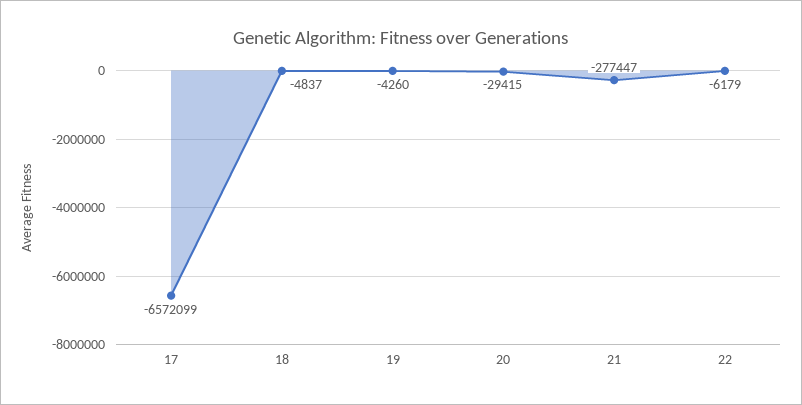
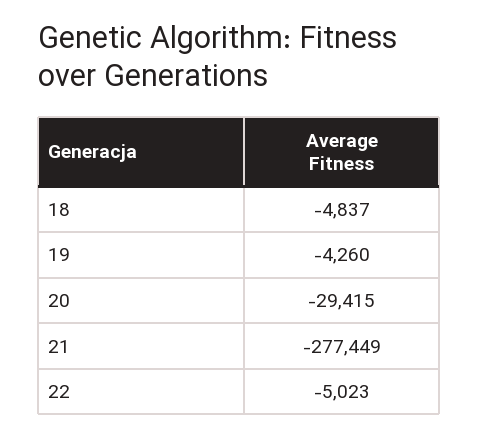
17: -6572099 -> none
21: -277447 -> -277449
22: -6179 -> -5023

